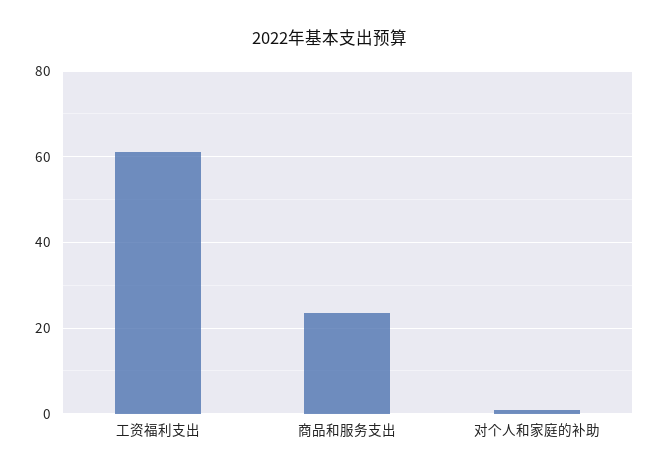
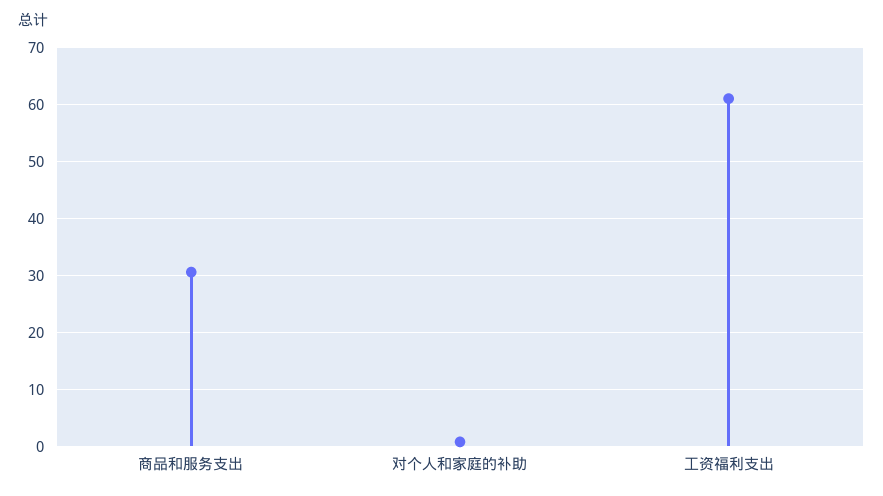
商品和服务支出: 24 -> 30

